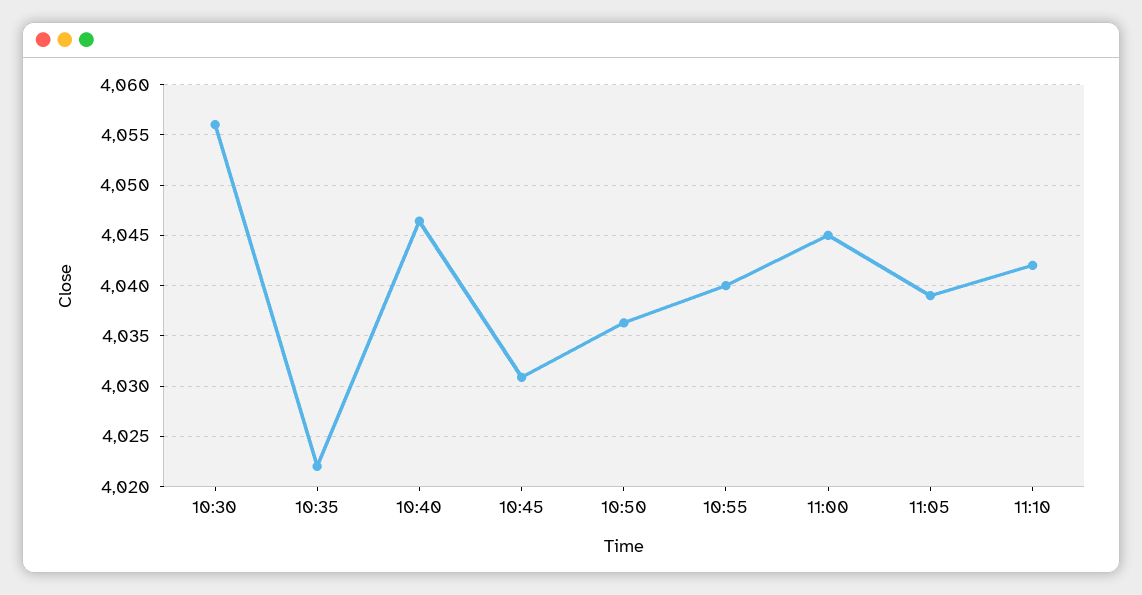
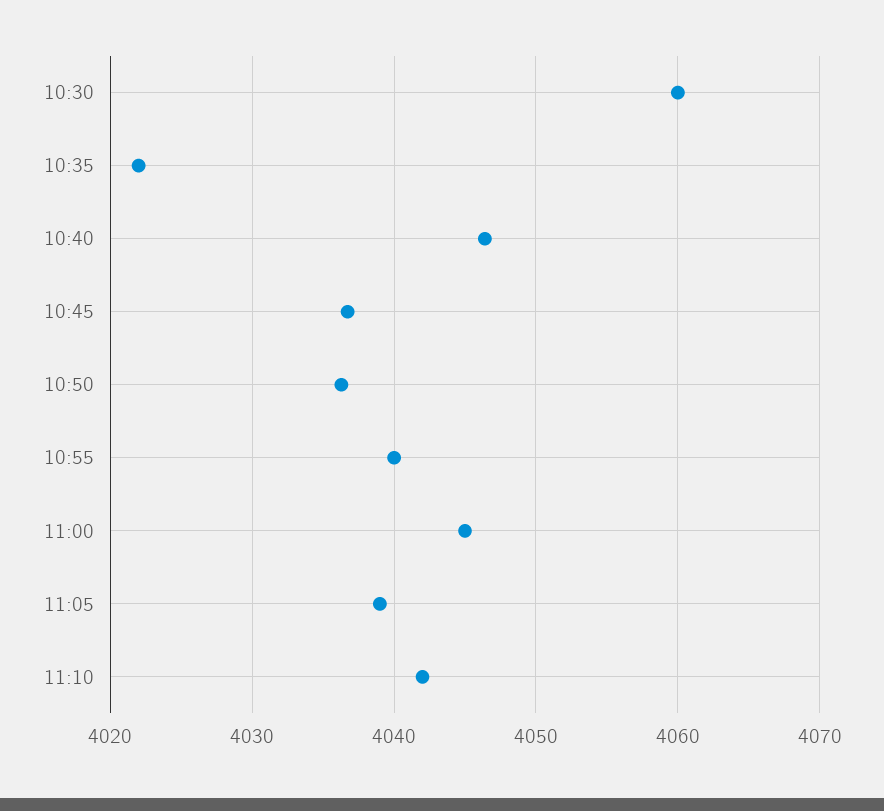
10:30: 4056 -> 4060
10:45: 4031 -> 4037

